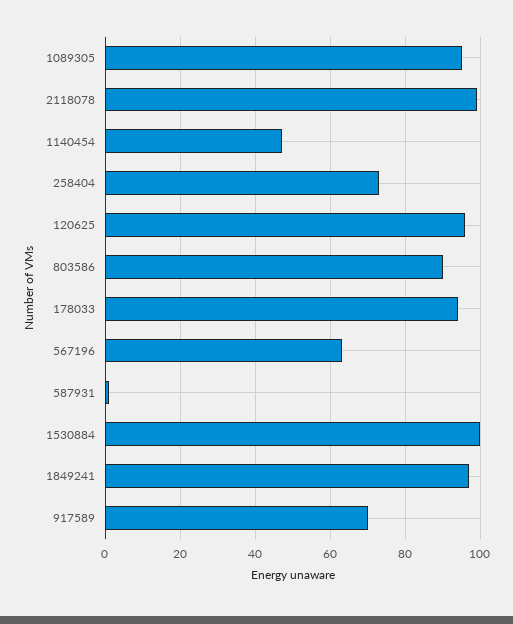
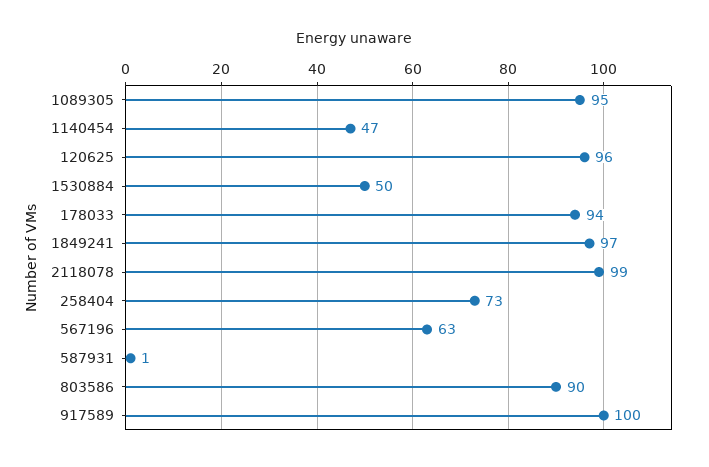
1530884: 100 -> 50
917589: 70 -> 100

